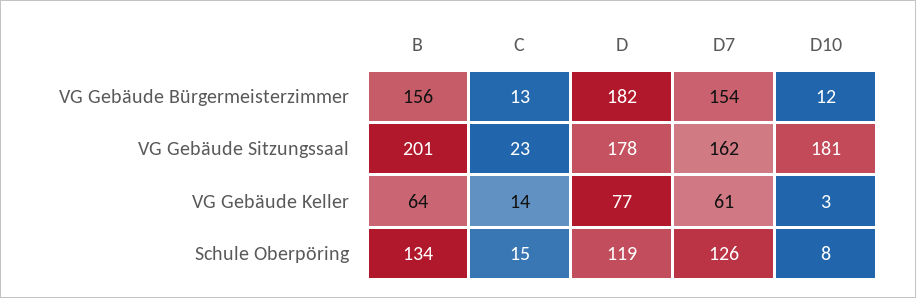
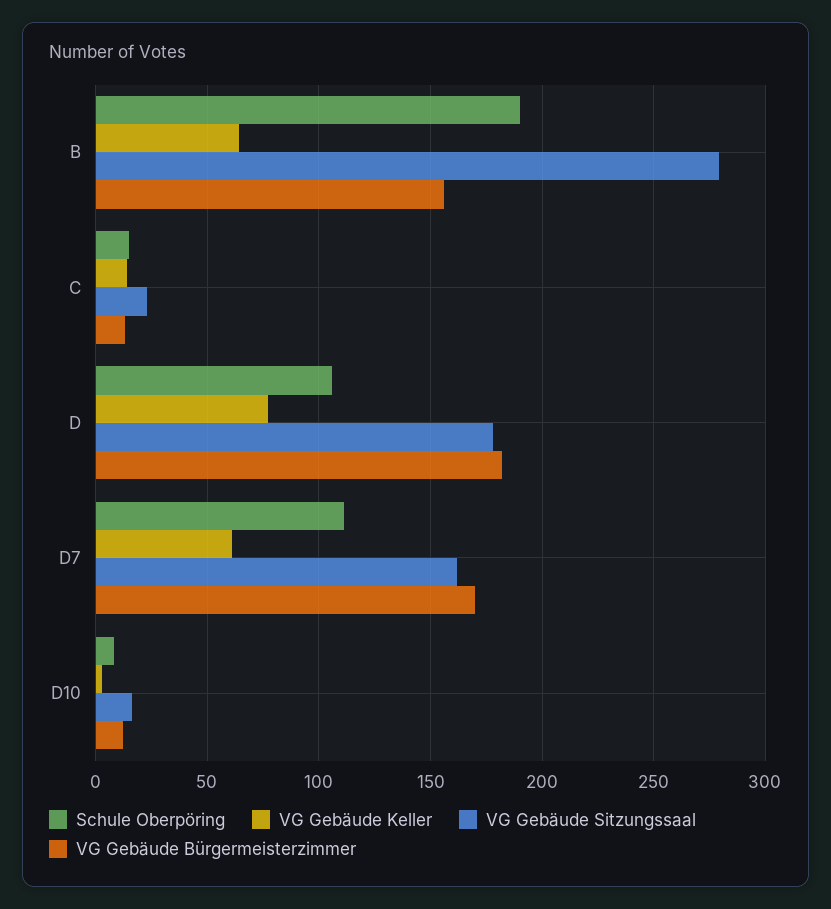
VG Gebäude Bürgermeisterzimmer, D7: 154 -> 170
VG Gebäude Sitzungssaal, B: 201 -> 280
VG Gebäude Sitzungssaal, D10: 181 -> 15
Schule Oberpöring, B: 134 -> 190
Schule Oberpöring, D: 119 -> 105
Schule Oberpöring, D7: 126 -> 110

